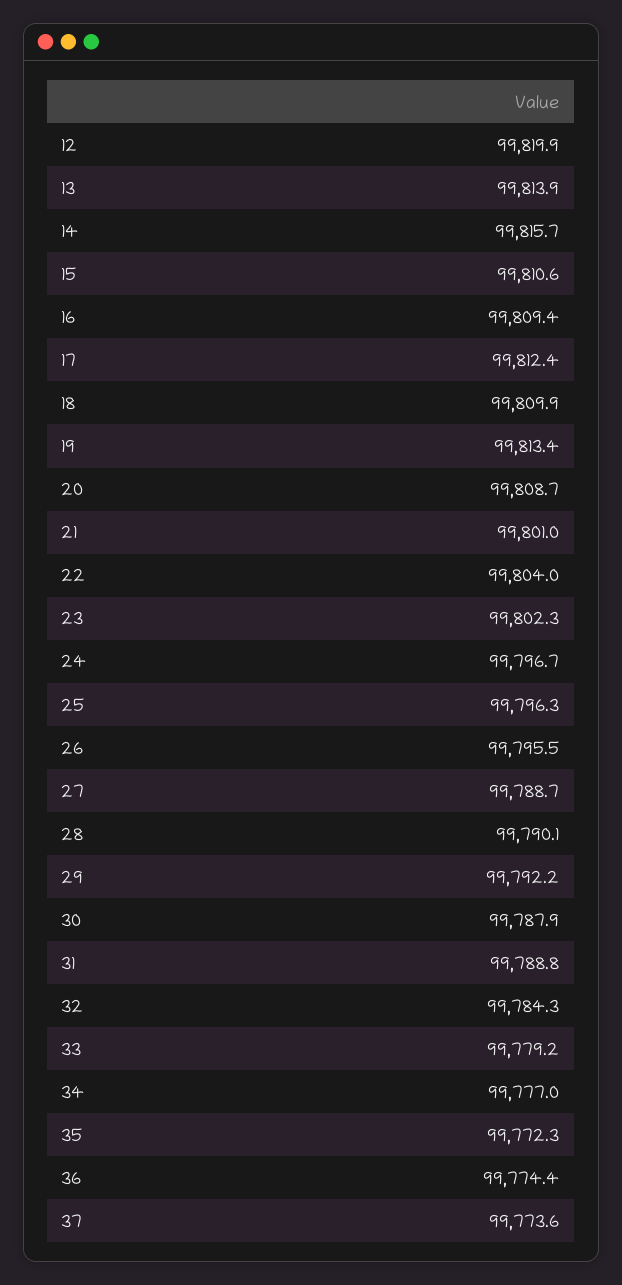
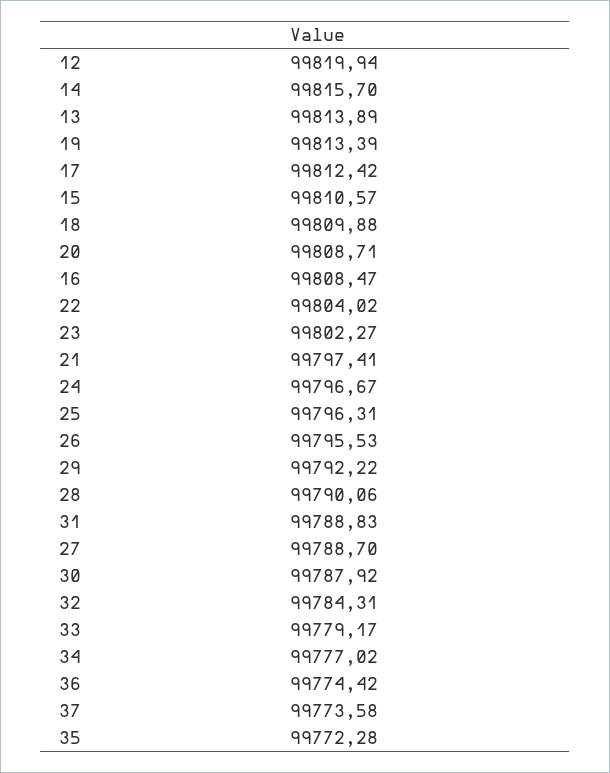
16: 99809.4 -> 99808.47
21: 99801 -> 99797.41

